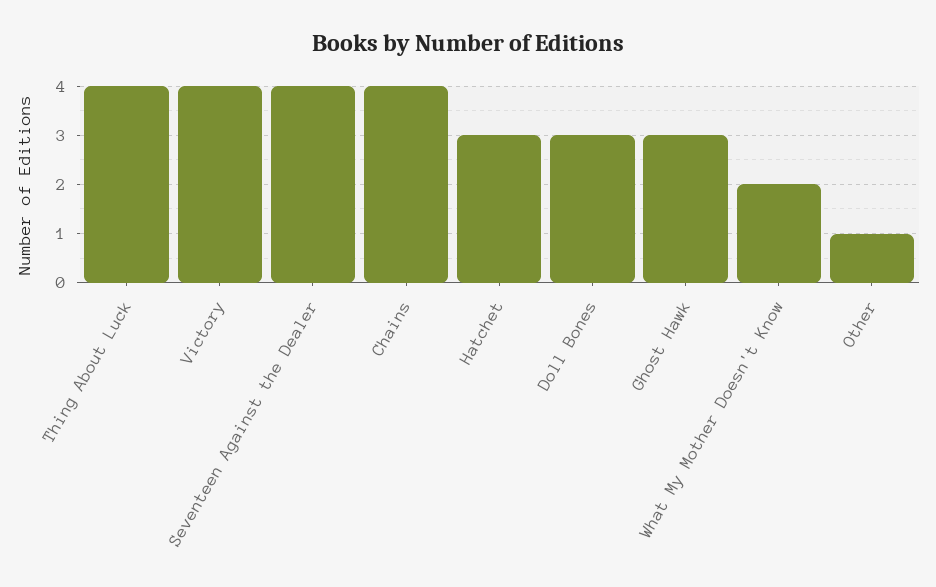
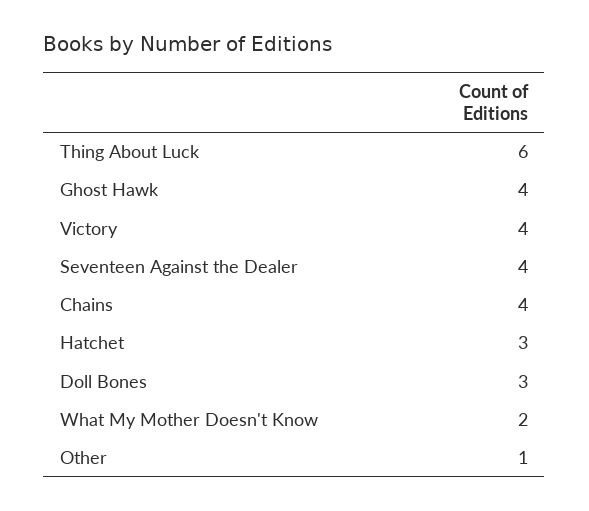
Thing About Luck: 4 -> 6
Ghost Hawk: 3 -> 4

